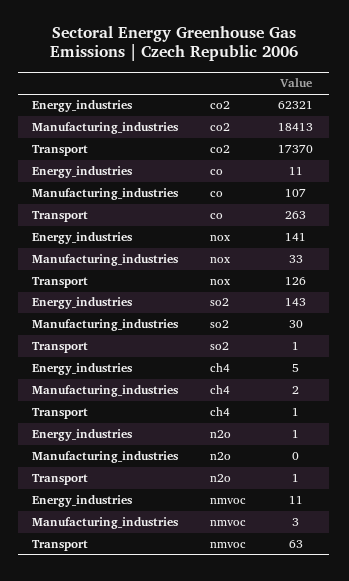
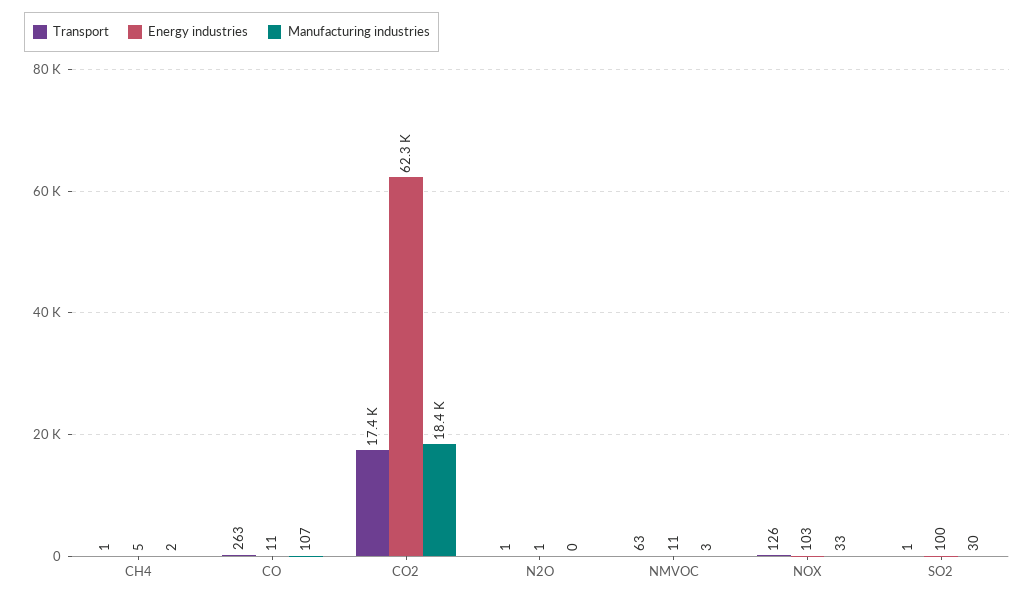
Energy_industries, nox: 141 -> 103
Energy_industries, so2: 143 -> 100

